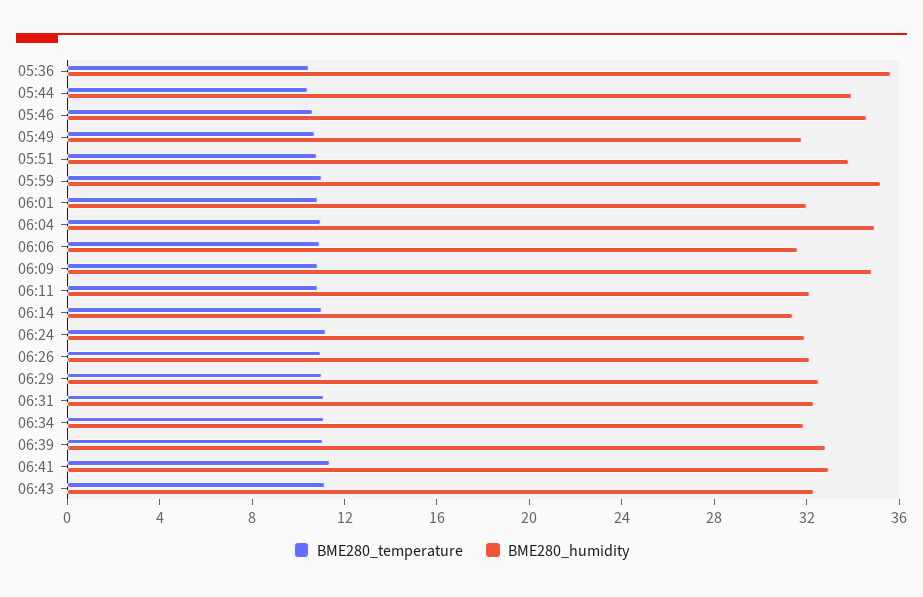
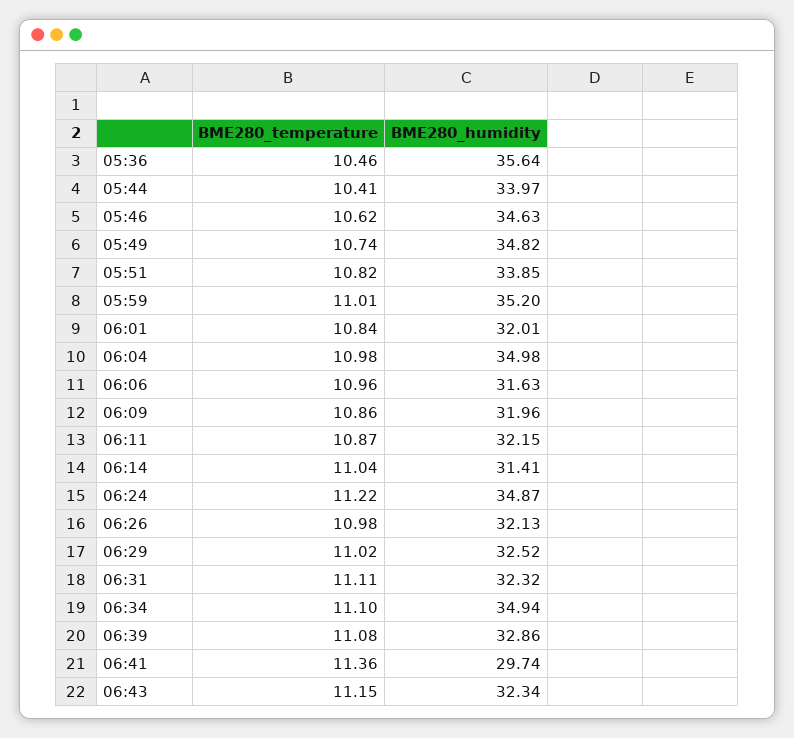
BME280_humidity, 05:49: 32 -> 34.82
BME280_humidity, 06:09: 35 -> 31.96
BME280_humidity, 06:24: 32 -> 34.87
BME280_humidity, 06:34: 32 -> 34.94
BME280_humidity, 06:41: 33 -> 29.74

